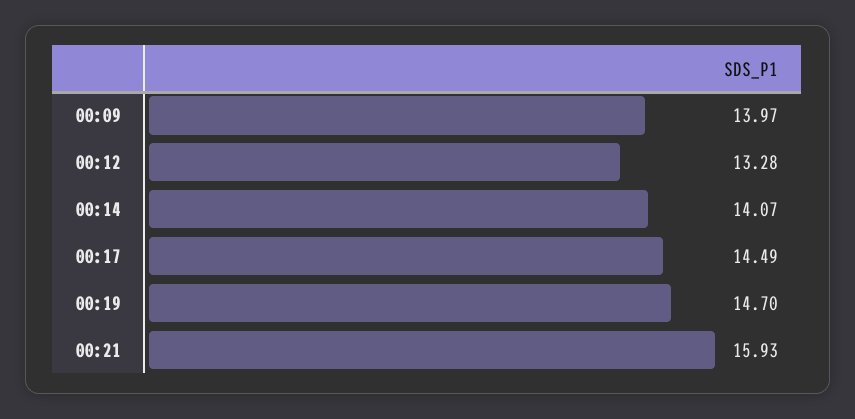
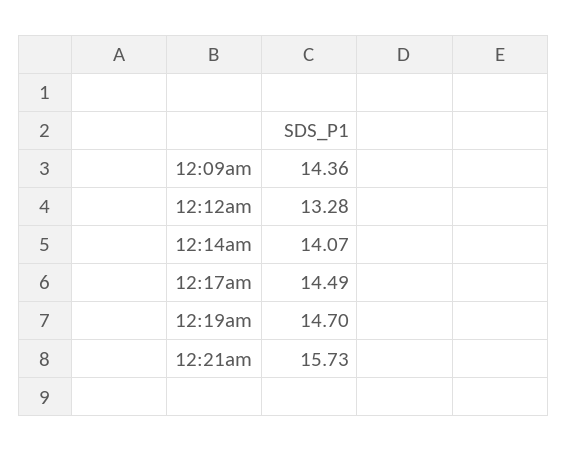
00:09: 13.97 -> 14.36
00:21: 15.93 -> 15.73

